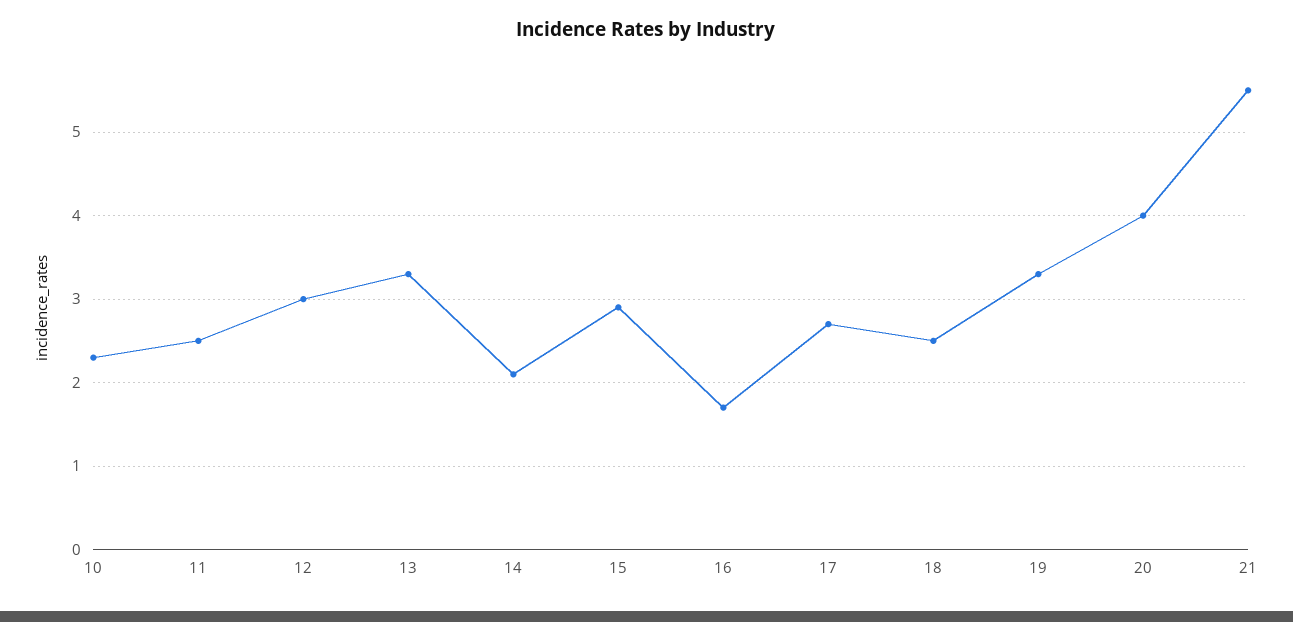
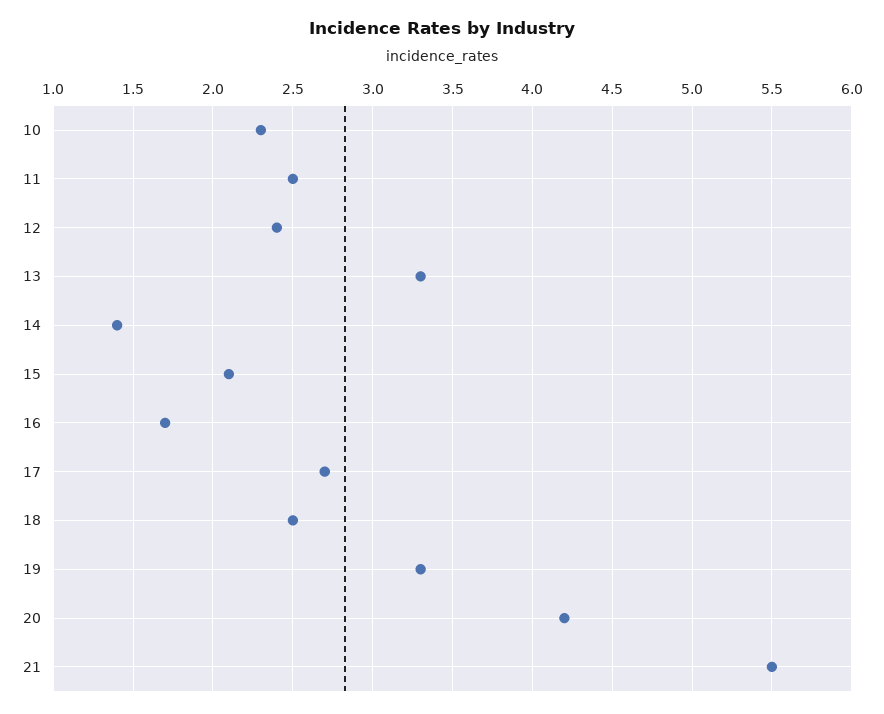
12: 3 -> 2.4
14: 2.1 -> 1.4
15: 2.9 -> 2.1
20: 4 -> 4.2

